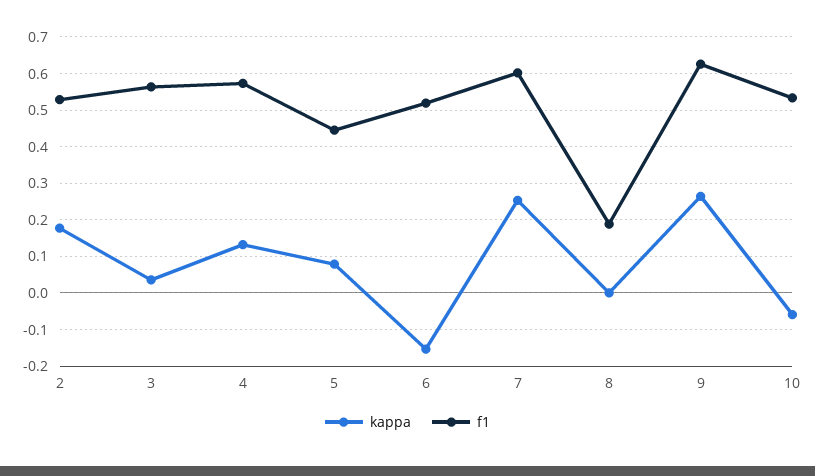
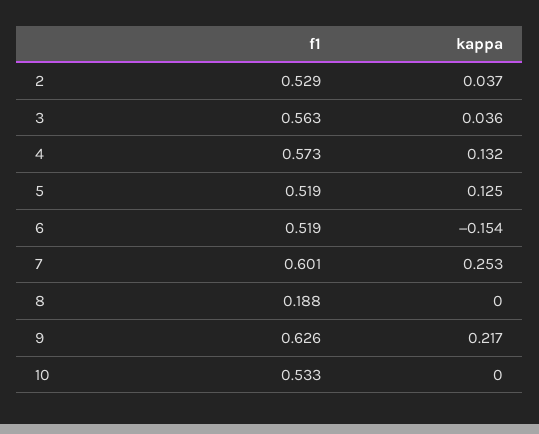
kappa, 2: 0.18 -> 0.037
kappa, 5: 0.08 -> 0.125
f1, 5: 0.44 -> 0.519
kappa, 9: 0.26 -> 0.217
kappa, 10: -0.06 -> 0

